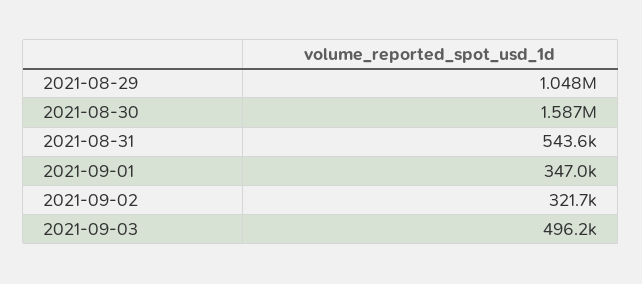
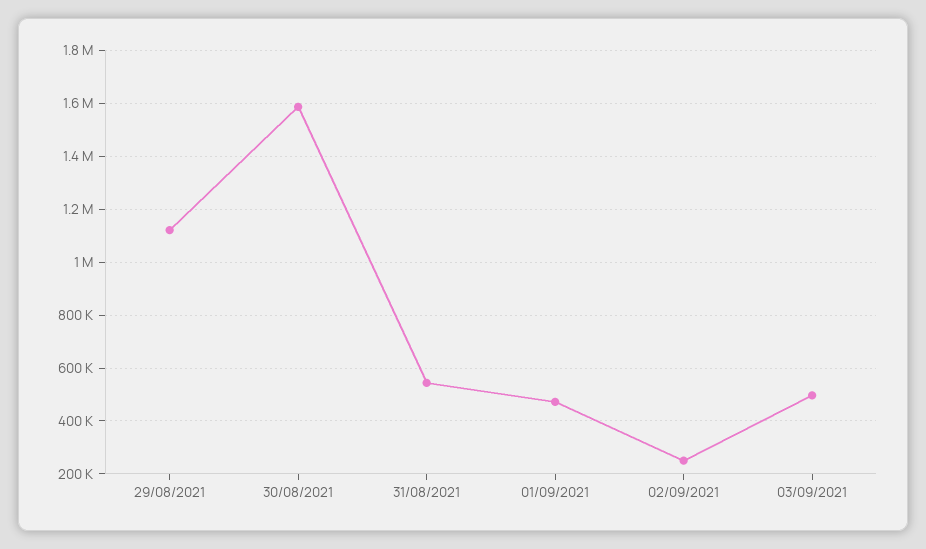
2021-08-29: 1048000 -> 1125000
2021-09-01: 347000 -> 475000
2021-09-02: 321700 -> 250000

